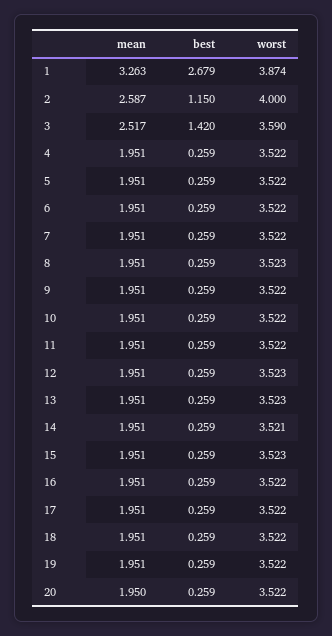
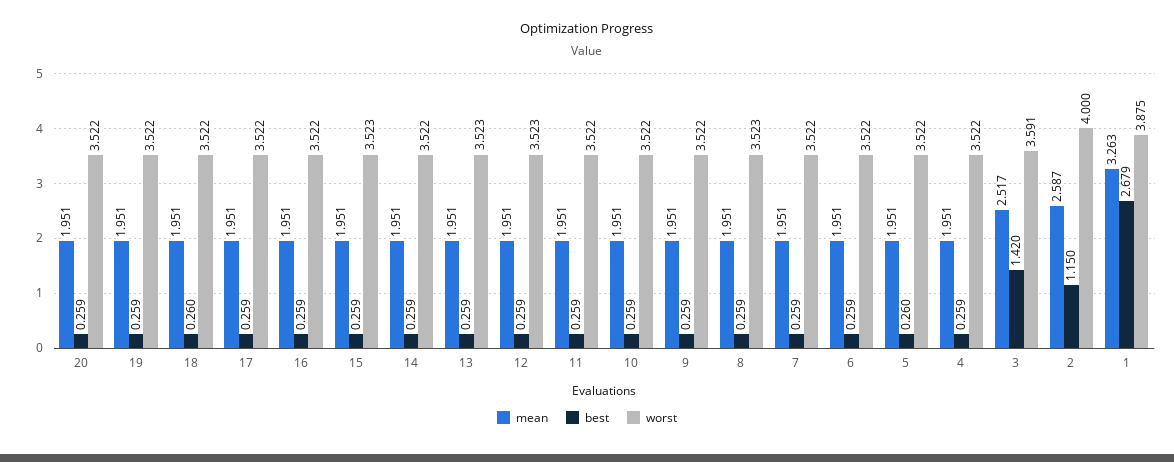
worst, 1: 3.874 -> 3.875
worst, 3: 3.59 -> 3.591
best, 5: 0.259 -> 0.26
worst, 14: 3.521 -> 3.522
best, 18: 0.259 -> 0.26
mean, 20: 1.95 -> 1.951

